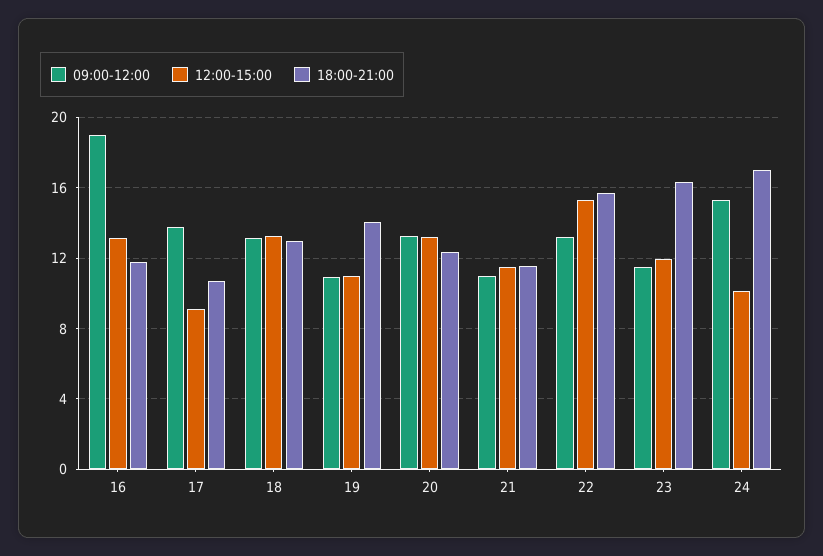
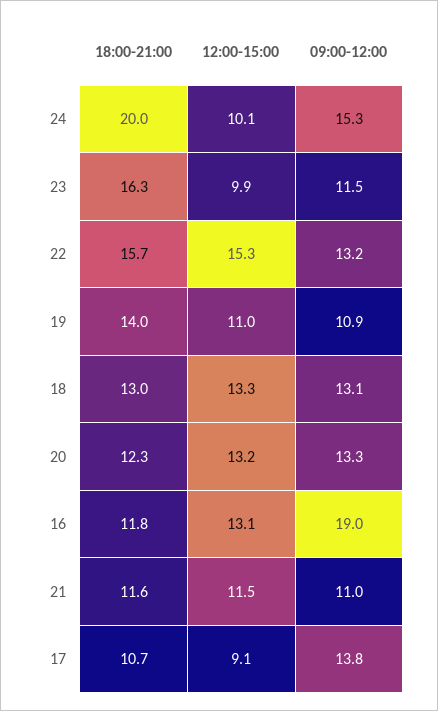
12:00-15:00, 23: 12 -> 9.9
18:00-21:00, 24: 17 -> 20

